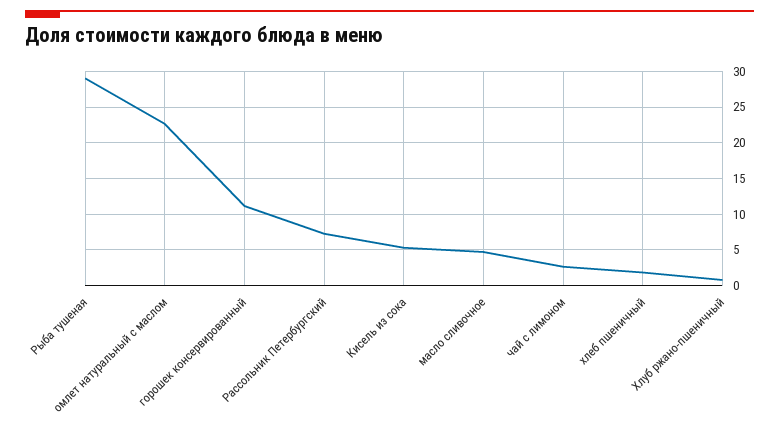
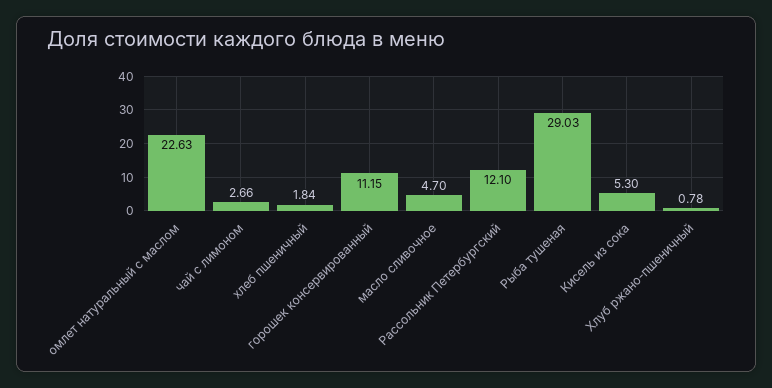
Рассольник Петербургский: 7 -> 12.1

